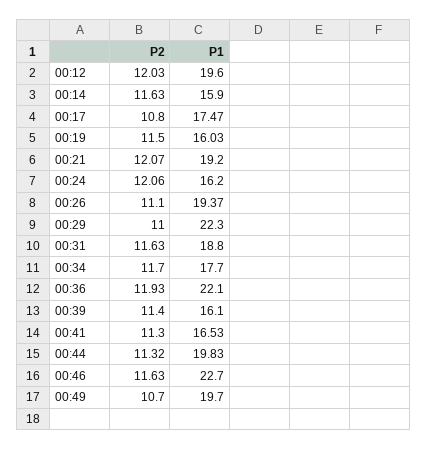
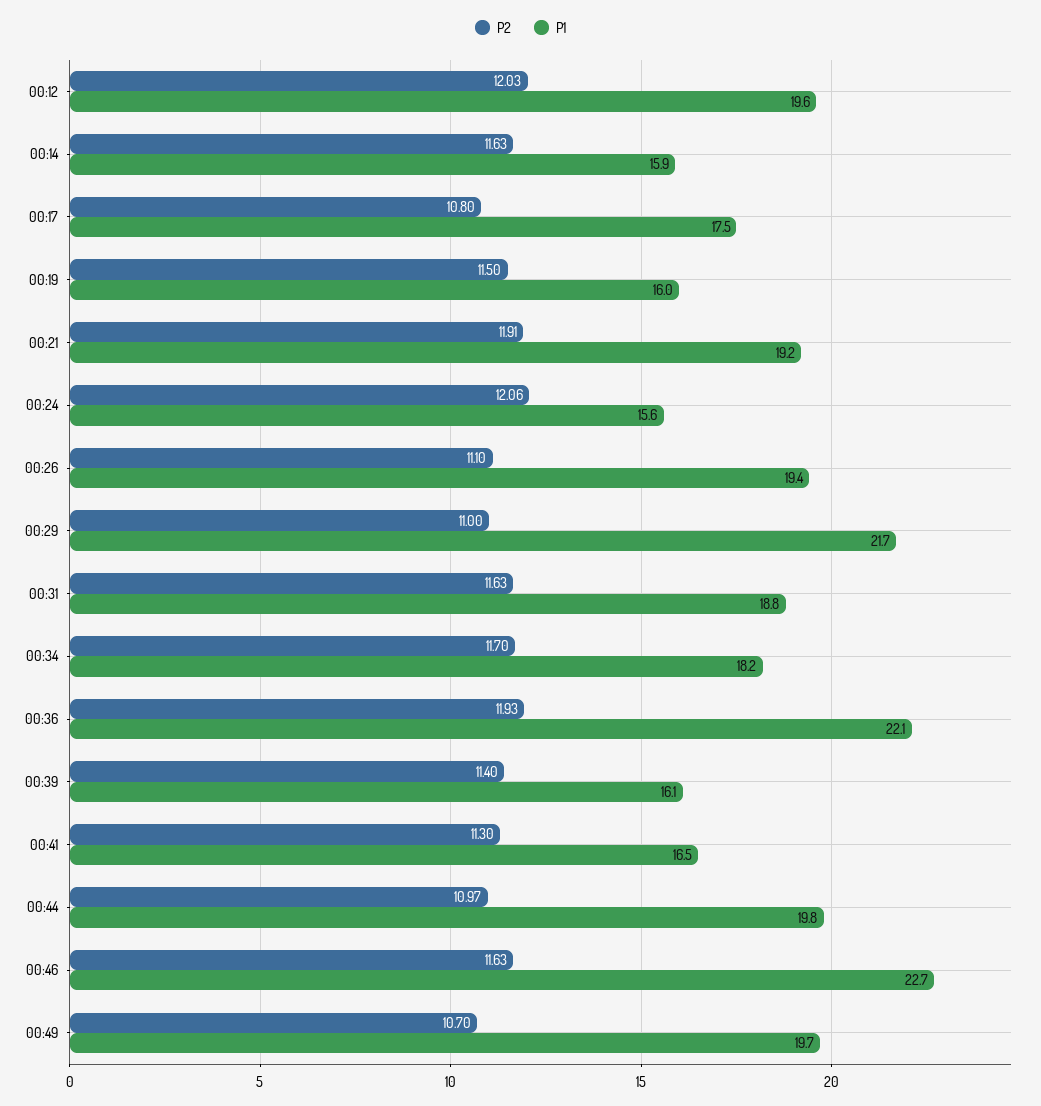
P2, 00:21: 12.07 -> 11.91
P1, 00:24: 16.2 -> 15.6
P1, 00:29: 22.3 -> 21.7
P1, 00:34: 17.7 -> 18.2
P2, 00:44: 11.32 -> 10.97

